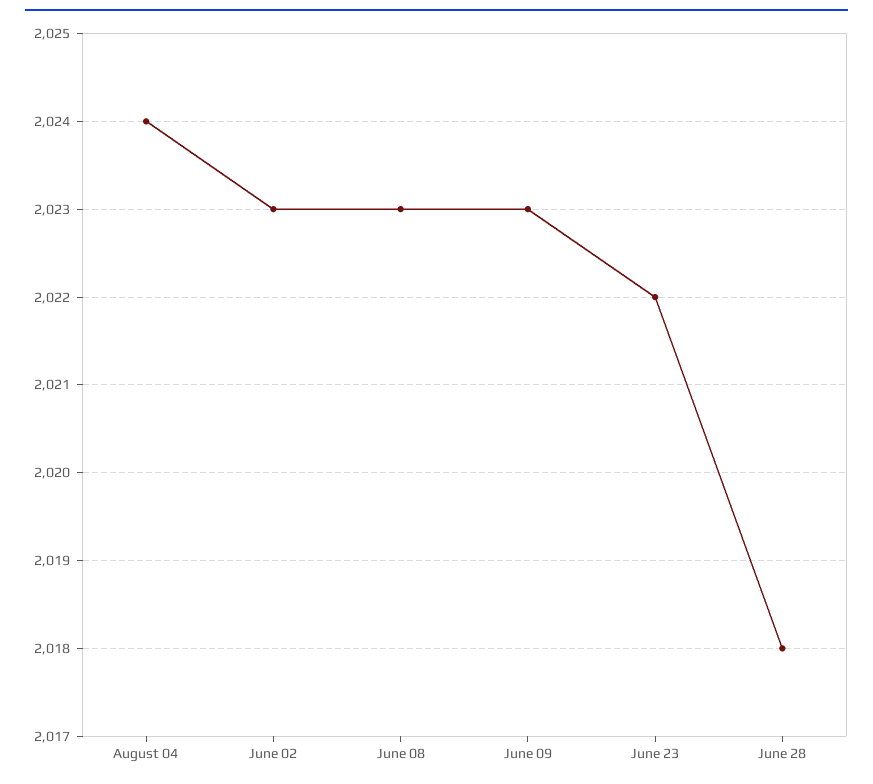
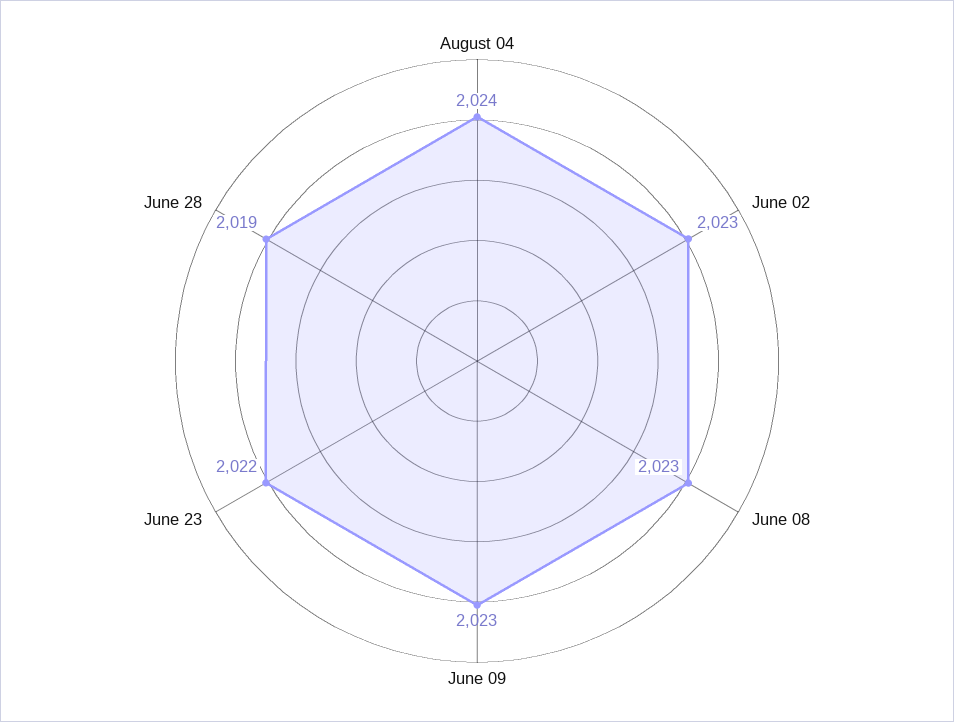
June 28: 2018 -> 2019

